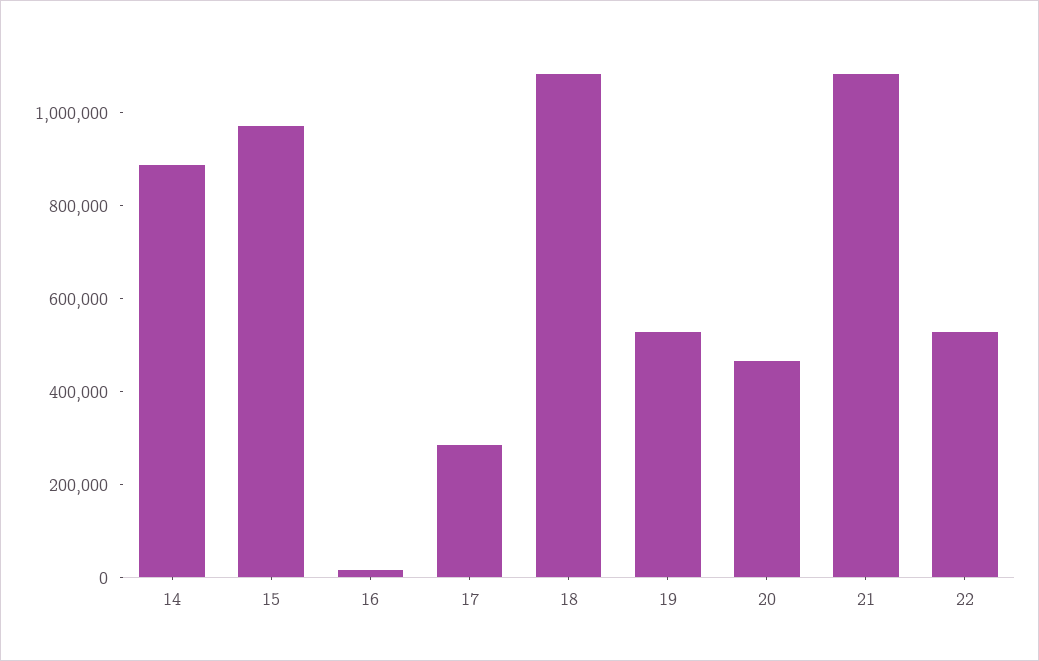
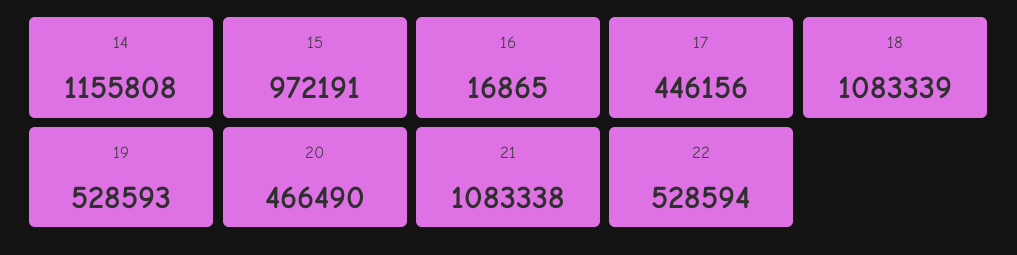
14: 900000 -> 1155808
17: 300000 -> 446156

